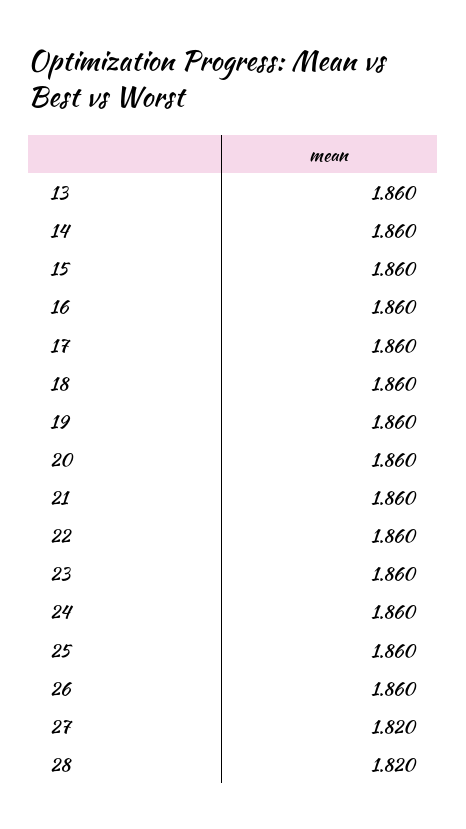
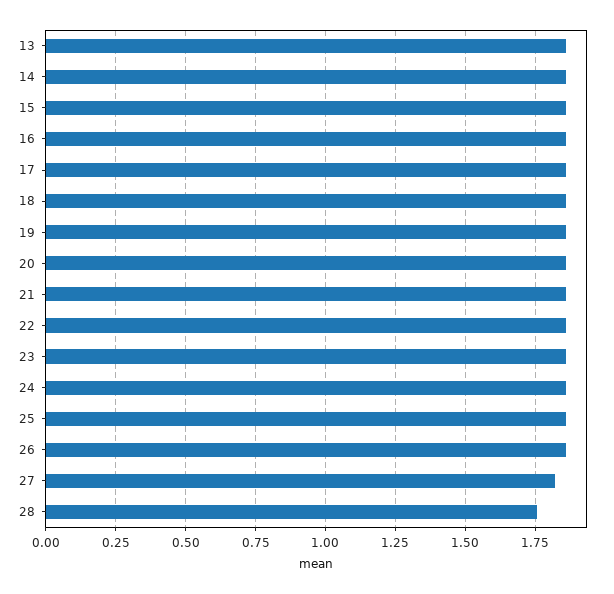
28: 1.82 -> 1.75

